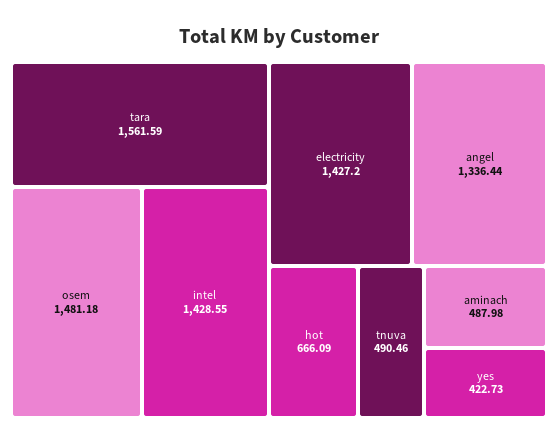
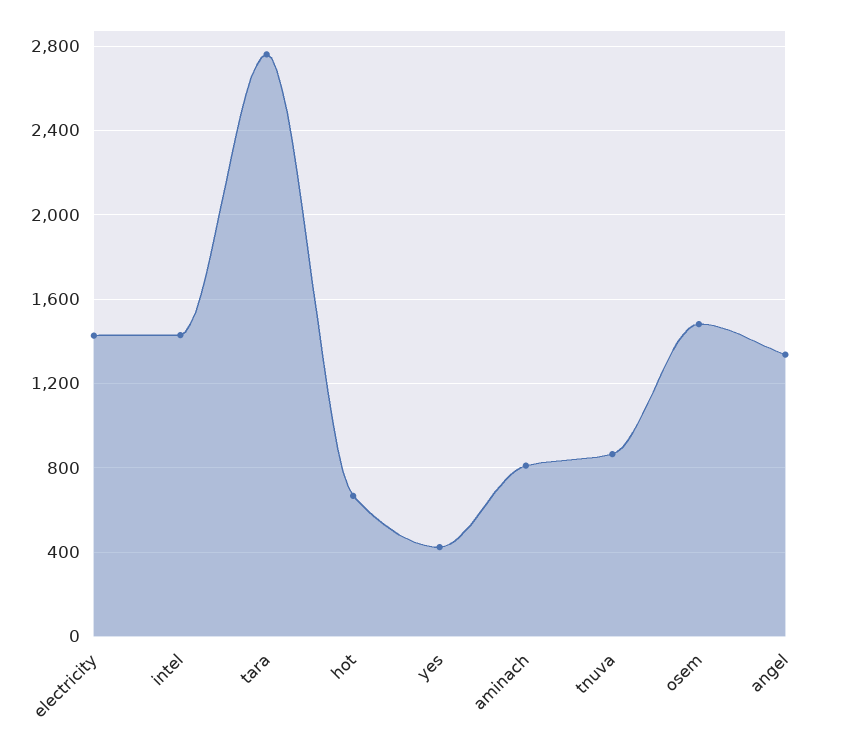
tara: 1561.59 -> 2750
tnuva: 490.46 -> 850
aminach: 487.98 -> 800

